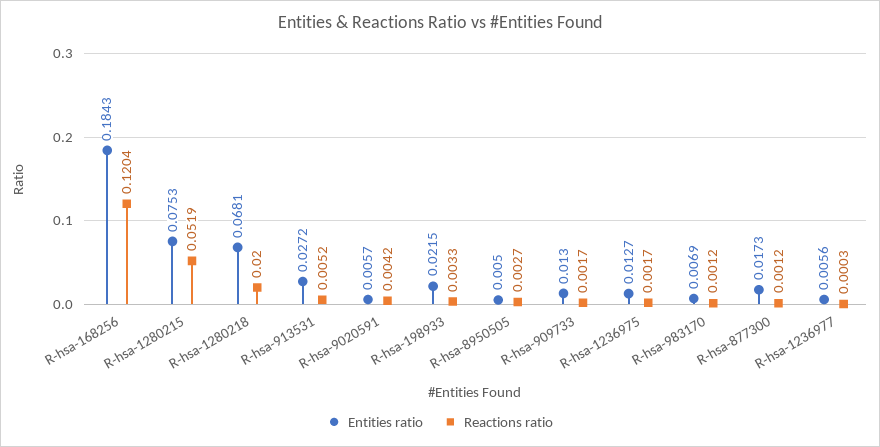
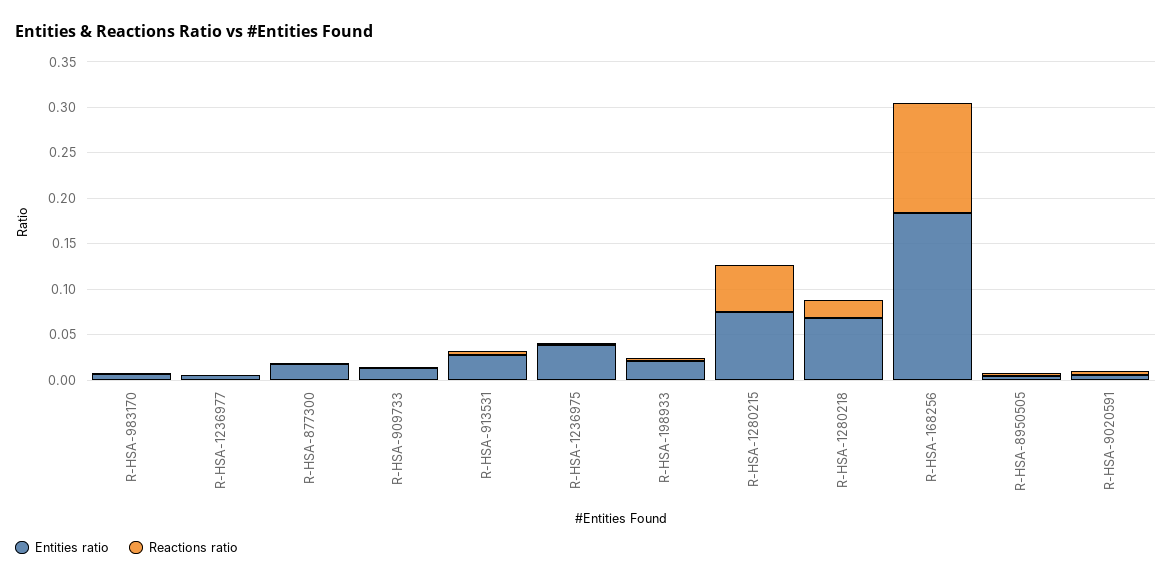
Entities ratio, R-hsa-1236975: 0.0127 -> 0.04

